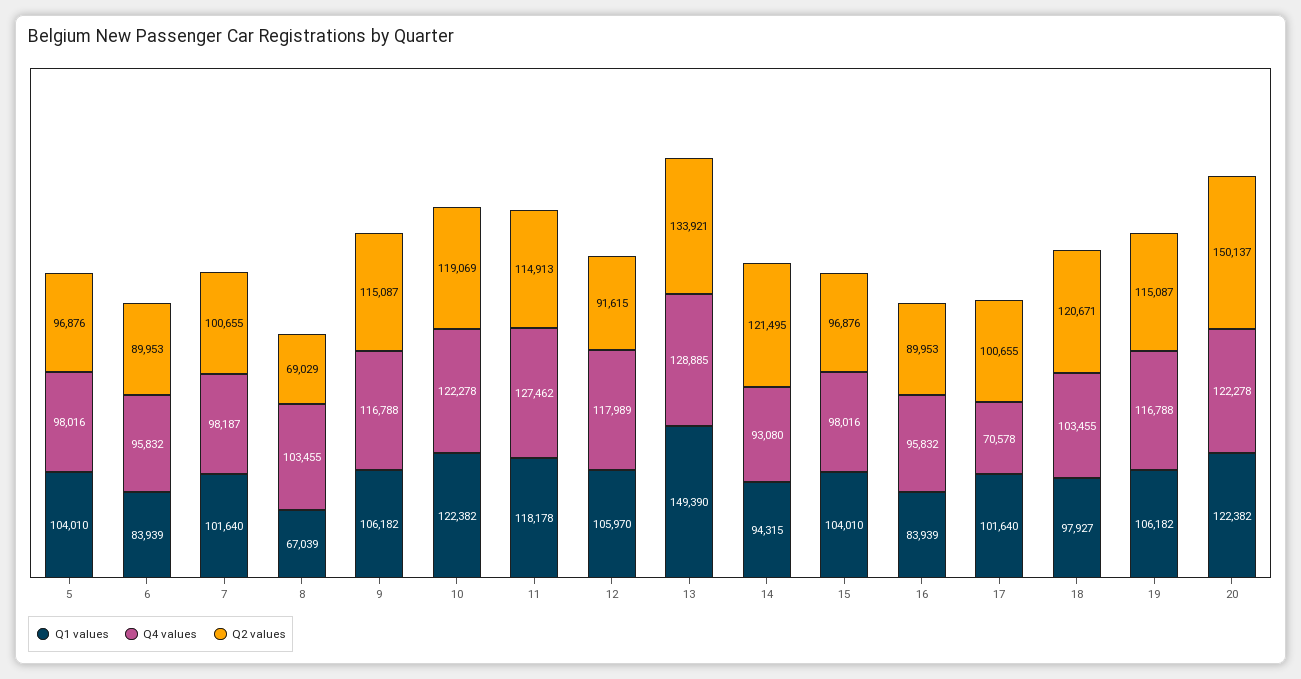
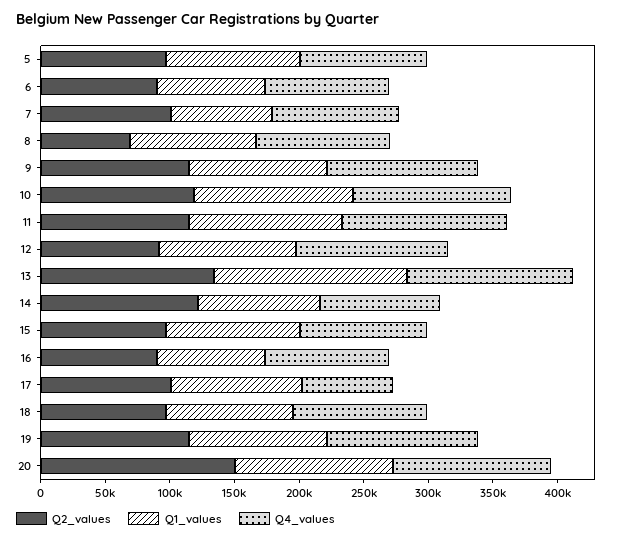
Q1 values, 7: 101640 -> 80000
Q1 values, 8: 67039 -> 100000
Q2 values, 18: 120671 -> 100000

